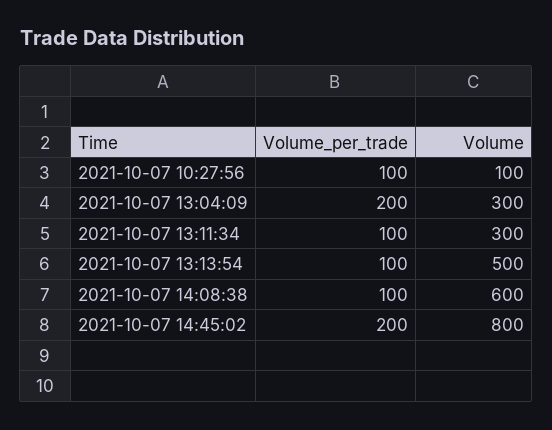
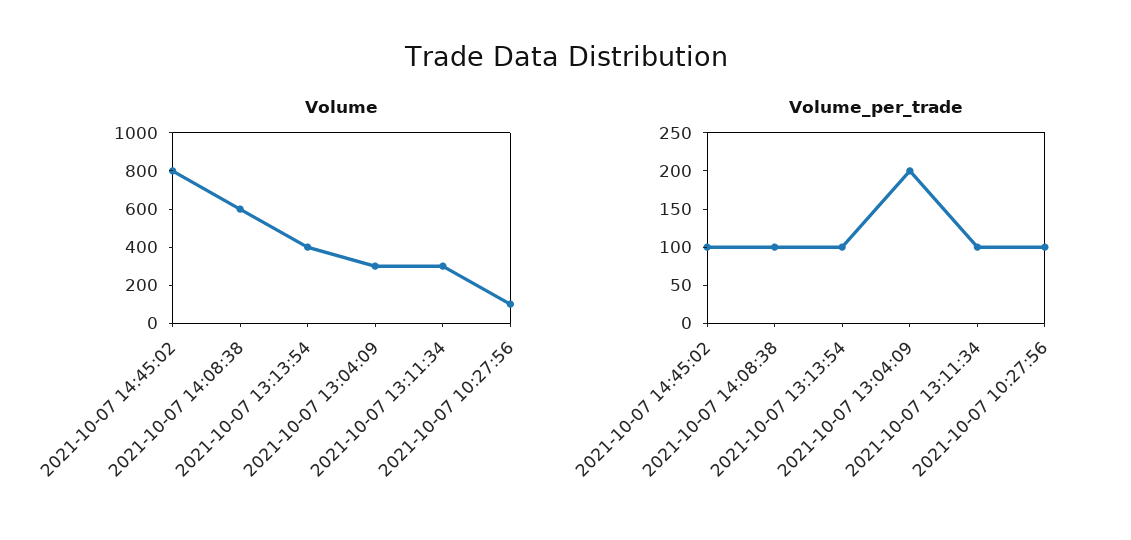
Volume, 2021-10-07 13:13:54: 500 -> 400
Volume_per_trade, 2021-10-07 14:45:02: 200 -> 100

